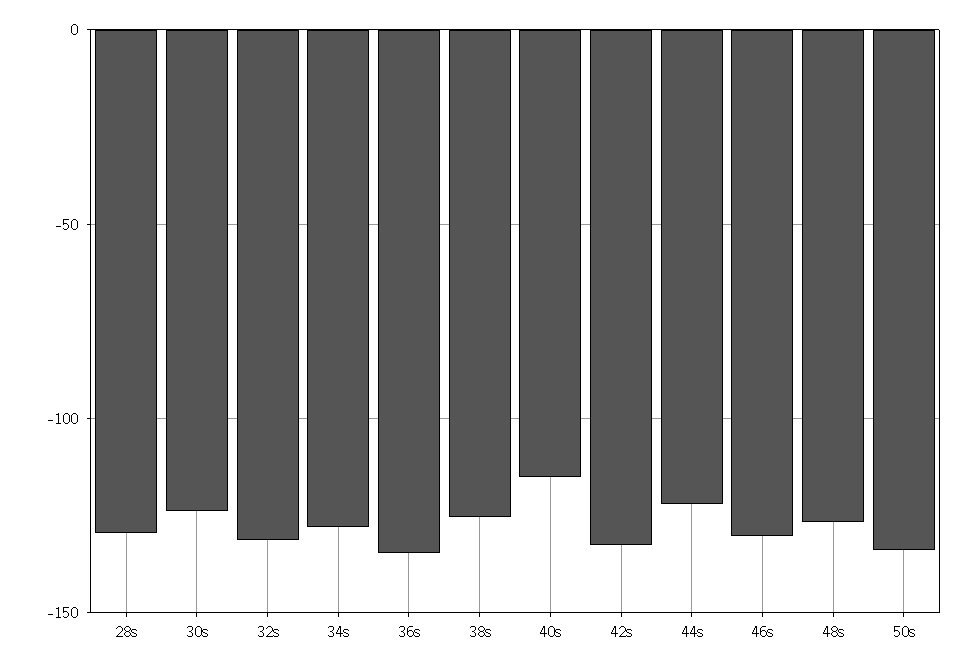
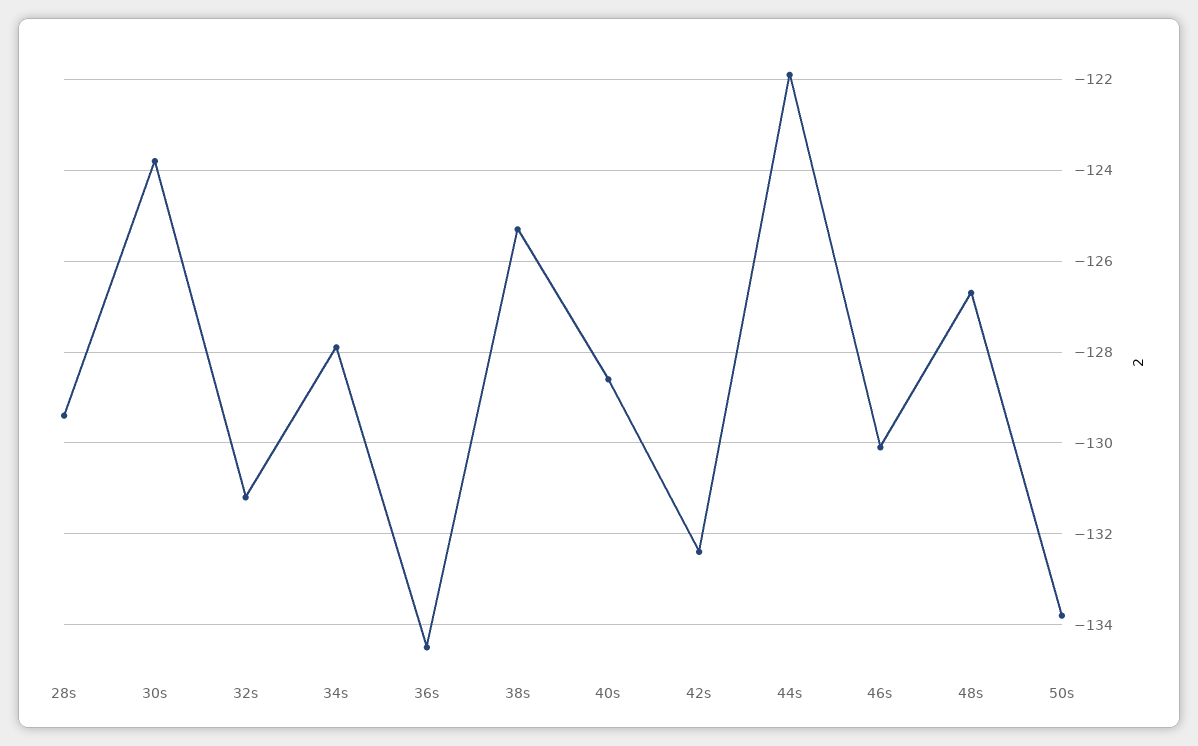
40s: -115 -> -128.5

